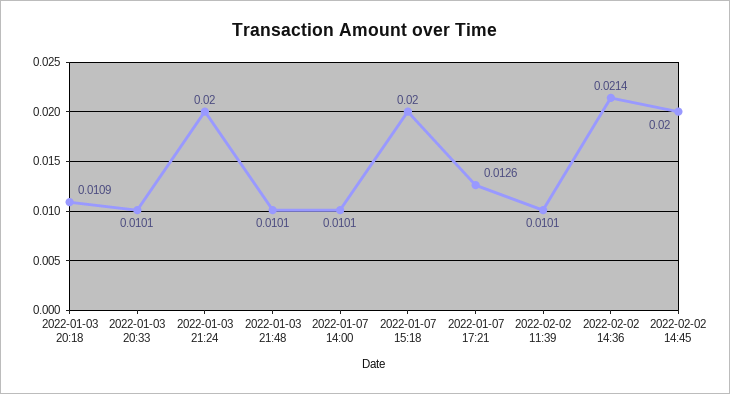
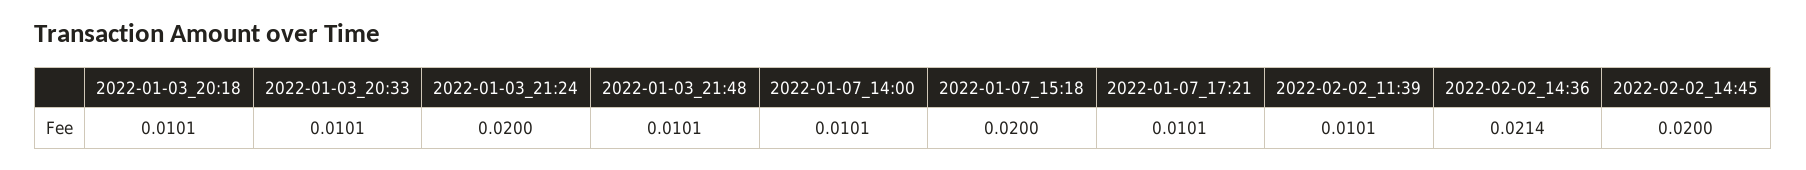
2022-01-03 20:18: 0.0109 -> 0.0101
2022-01-07 17:21: 0.0126 -> 0.0101

